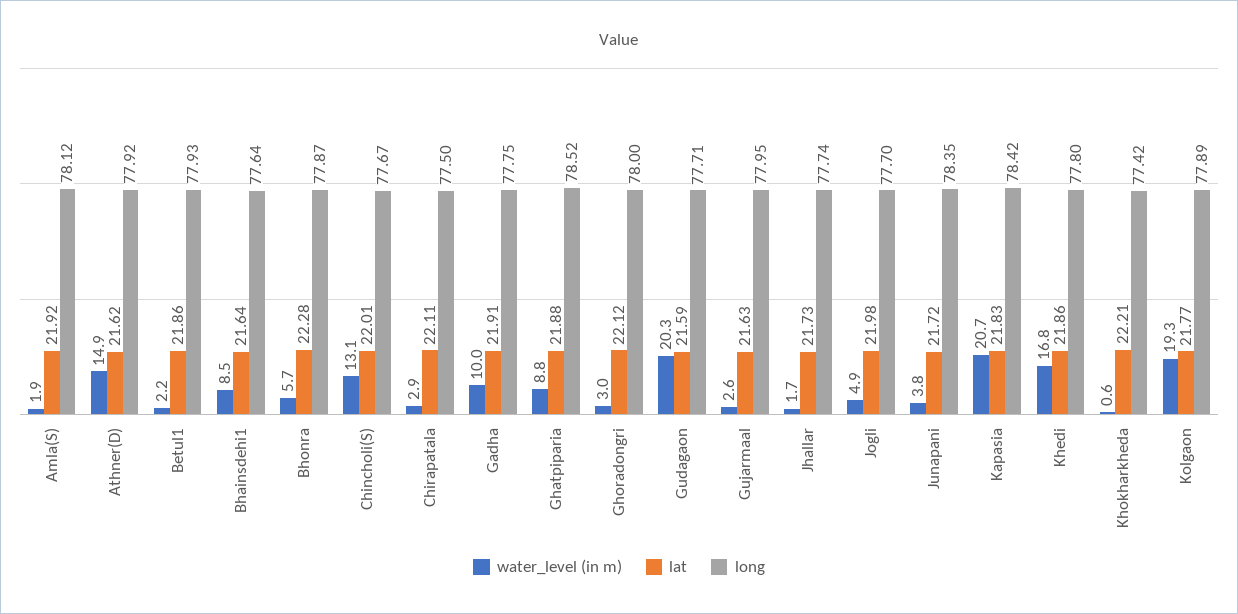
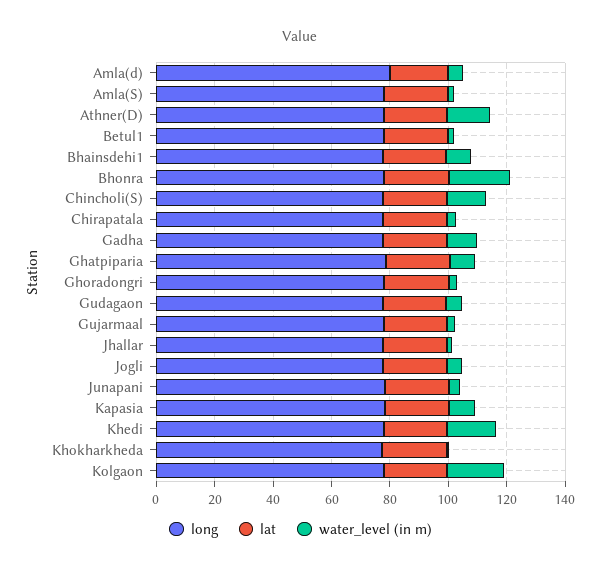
water_level (in m), Bhonra: 5.7 -> 20
water_level (in m), Gudagaon: 20.3 -> 5
water_level (in m), Kapasia: 20.7 -> 10
long, Amla(d): none -> 80
lat, Amla(d): none -> 20
water_level (in m), Amla(d): none -> 5

